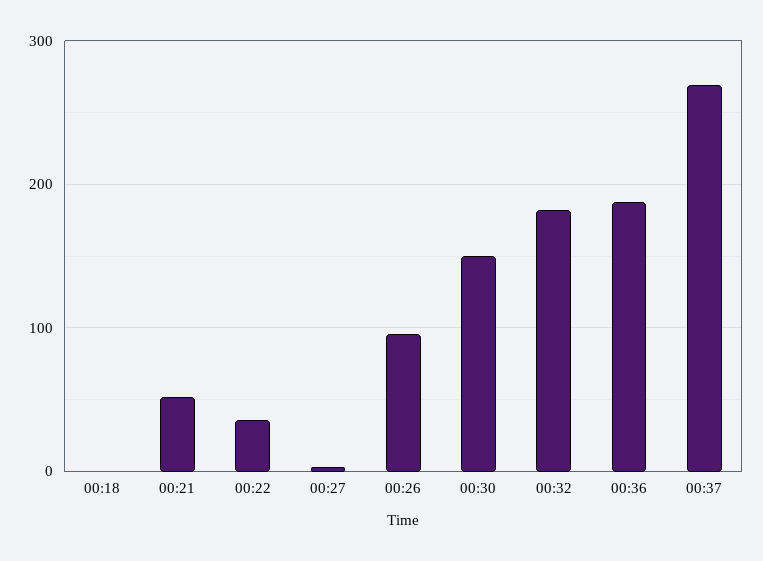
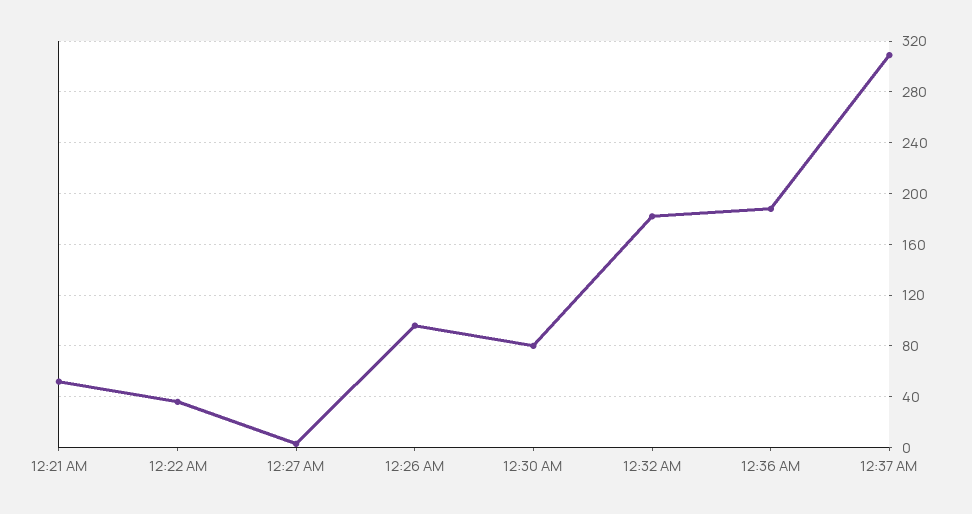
00:18: 0 -> none
00:30: 150 -> 80
00:37: 270 -> 310

